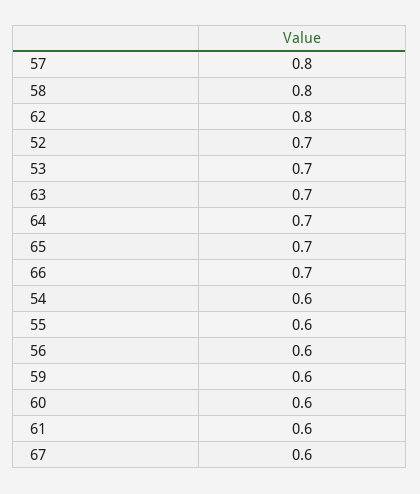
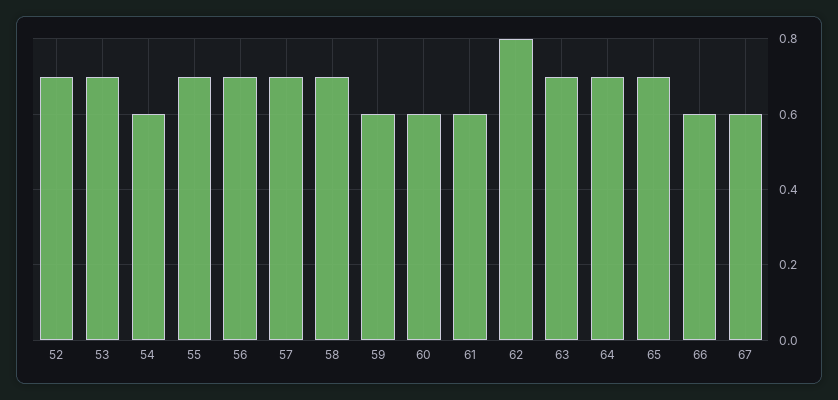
57: 0.8 -> 0.7
58: 0.8 -> 0.7
66: 0.7 -> 0.6
55: 0.6 -> 0.7
56: 0.6 -> 0.7

